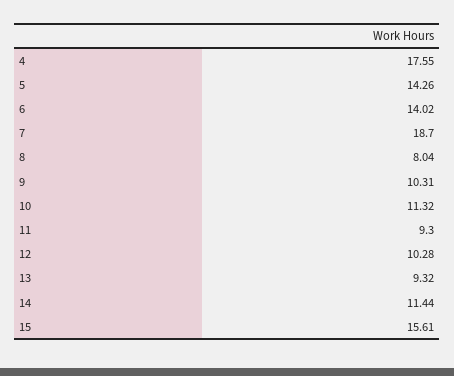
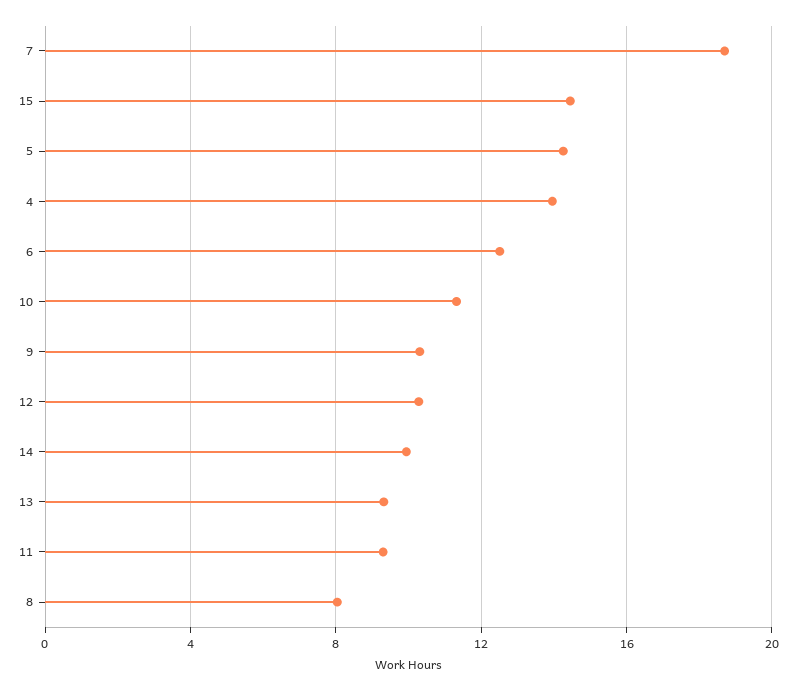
4: 17.55 -> 14
6: 14.02 -> 12.5
14: 11.44 -> 10
15: 15.61 -> 14.5

